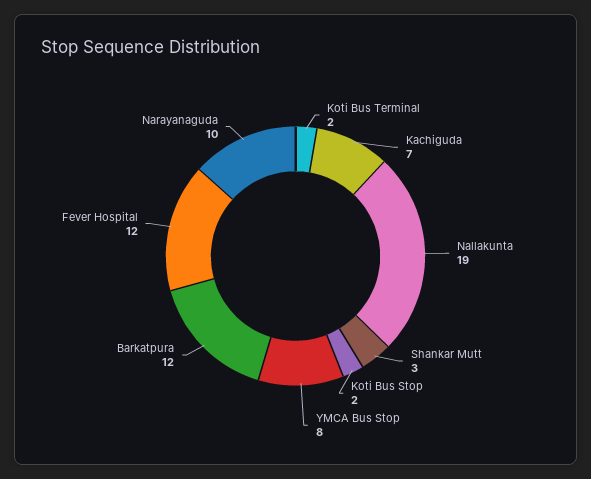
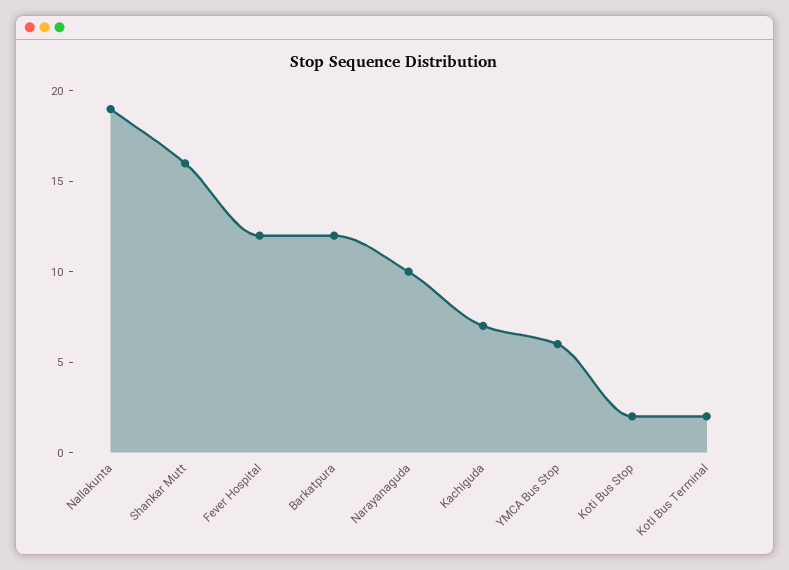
Shankar Mutt: 3 -> 16
YMCA Bus Stop: 8 -> 6

